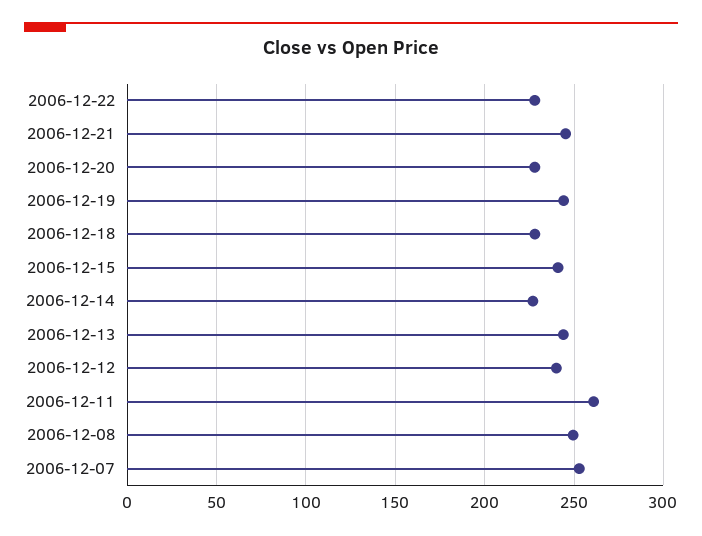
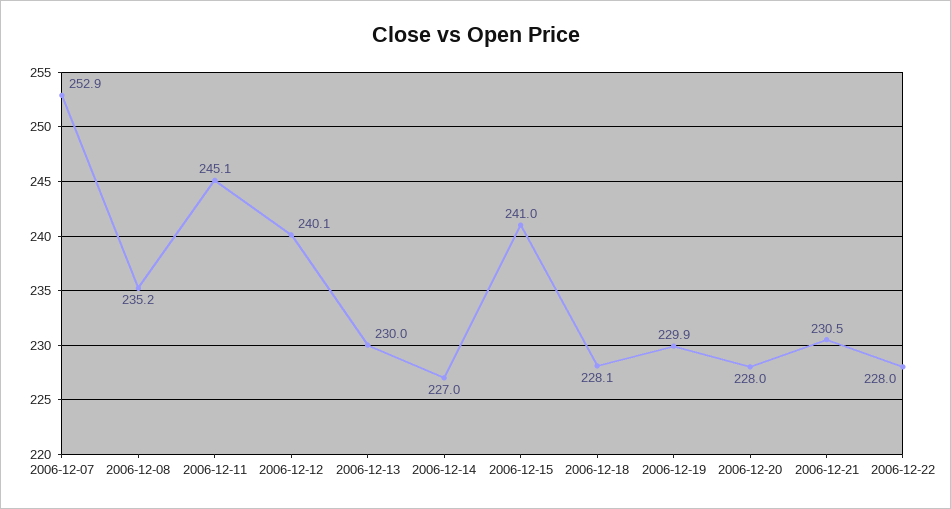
2006-12-21: 245 -> 230.5
2006-12-19: 245 -> 229.9
2006-12-13: 245 -> 230
2006-12-11: 260 -> 245.1
2006-12-08: 250 -> 235.2

